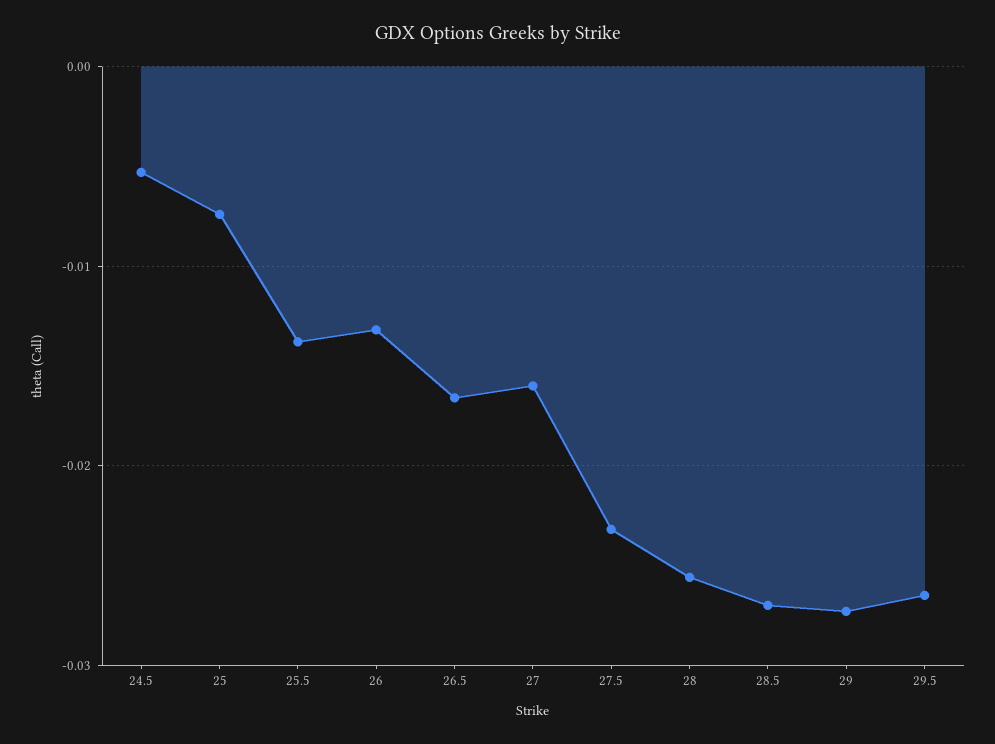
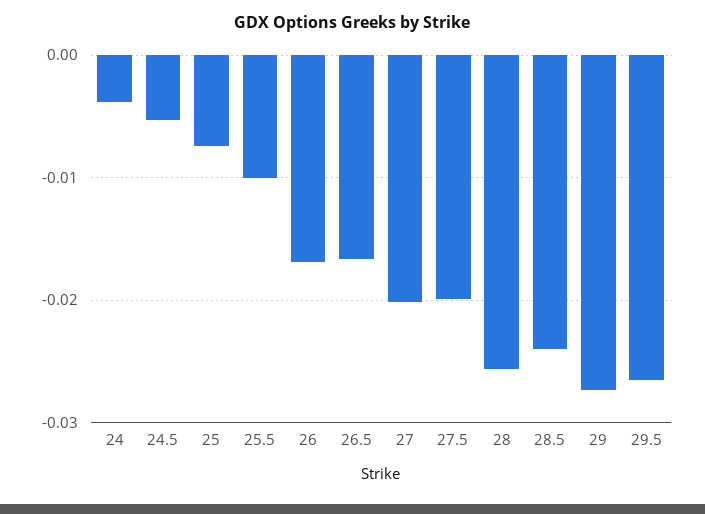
25.5: -0.014 -> -0.01
26: -0.013 -> -0.017
27: -0.016 -> -0.02
27.5: -0.023 -> -0.02
28.5: -0.027 -> -0.024
24: none -> -0.004

